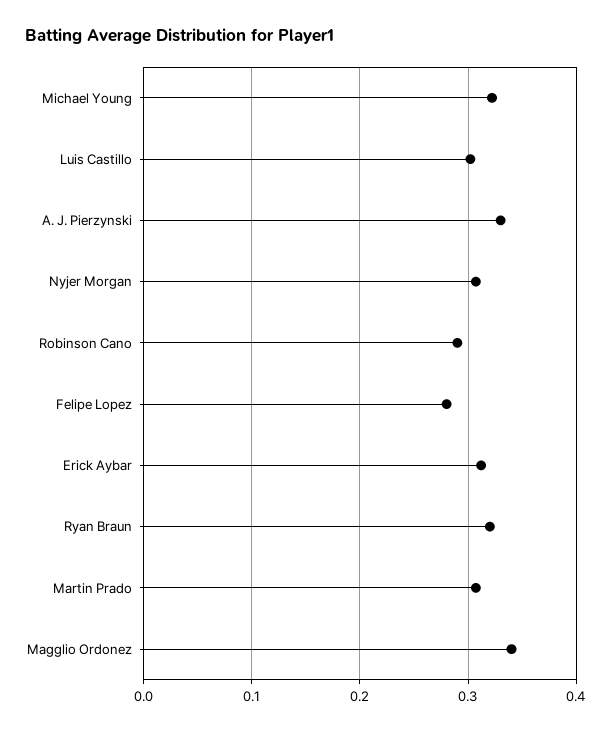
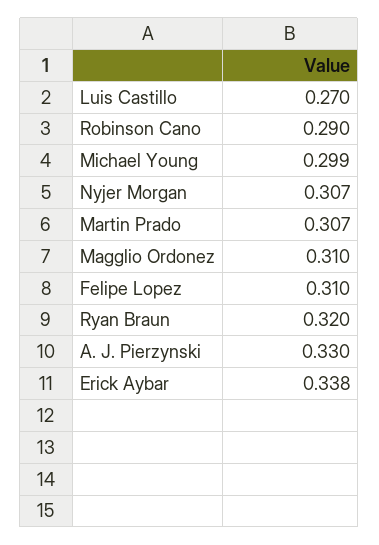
Michael Young: 0.32 -> 0.299
Luis Castillo: 0.3 -> 0.27
Felipe Lopez: 0.28 -> 0.31
Erick Aybar: 0.31 -> 0.338
Magglio Ordonez: 0.34 -> 0.31

